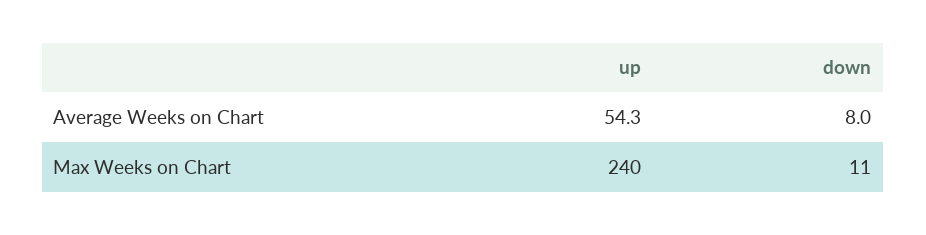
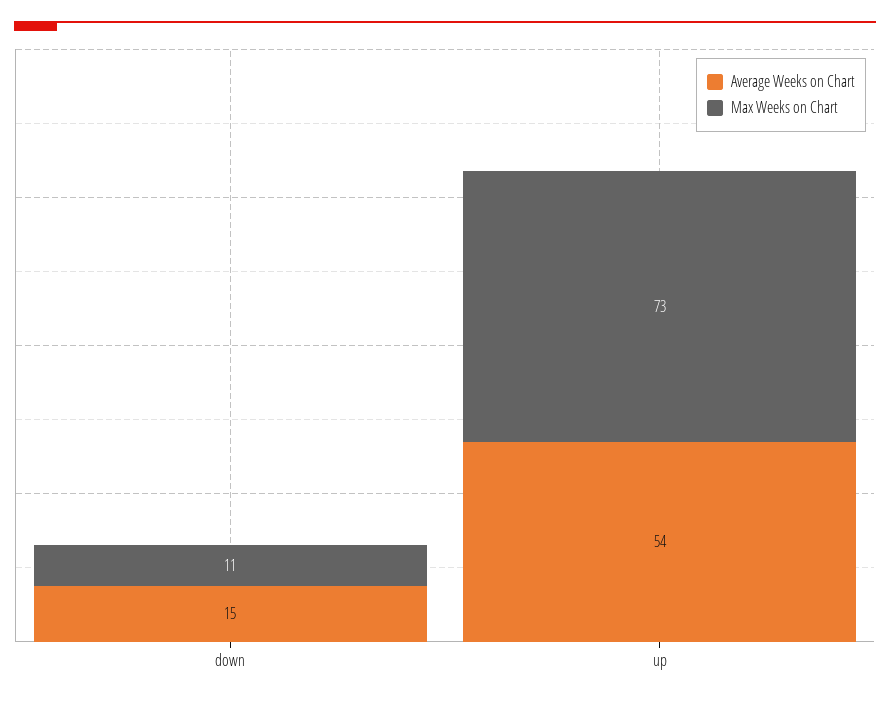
Average Weeks on Chart, down: 8 -> 15
Max Weeks on Chart, up: 240 -> 73

